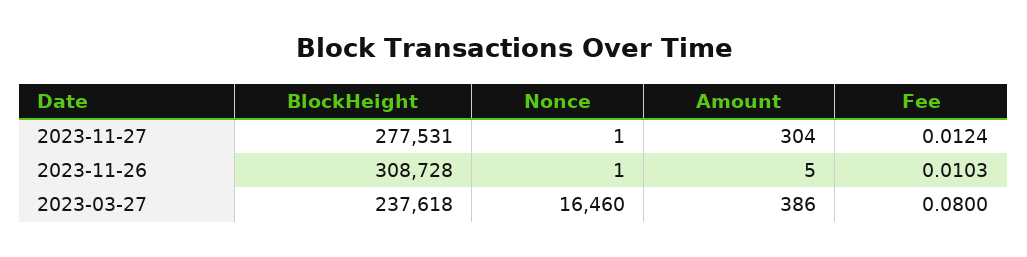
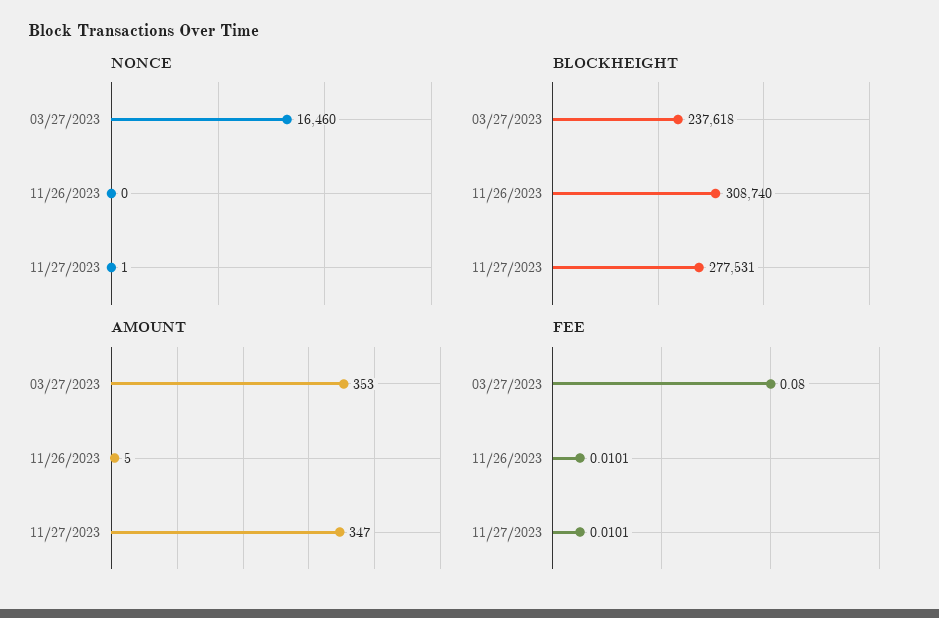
Amount, 2023-11-27: 304 -> 347
Fee, 2023-11-27: 0.0124 -> 0.0101
BlockHeight, 2023-11-26: 308728 -> 308740
Nonce, 2023-11-26: 1 -> 0
Fee, 2023-11-26: 0.0103 -> 0.0101
Amount, 2023-03-27: 386 -> 353

